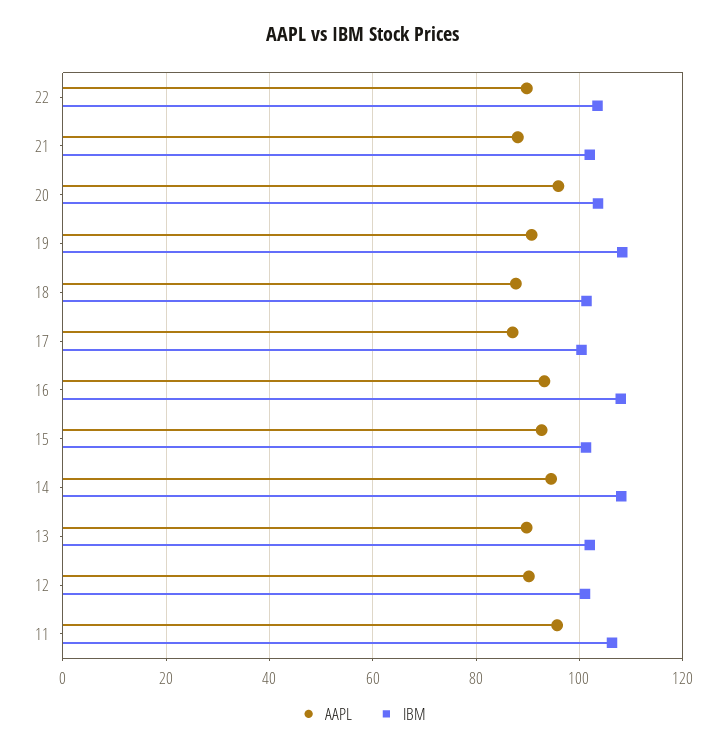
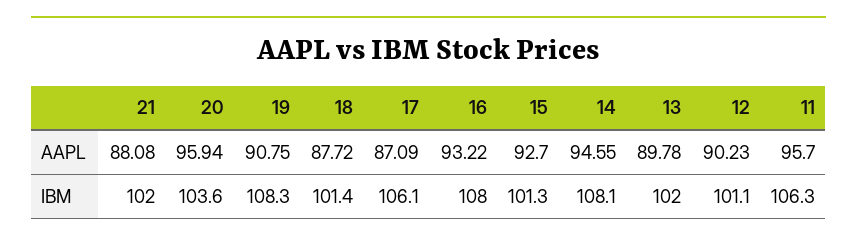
AAPL, 22: 90 -> none
IBM, 22: 104 -> none
IBM, 17: 100 -> 106.1

